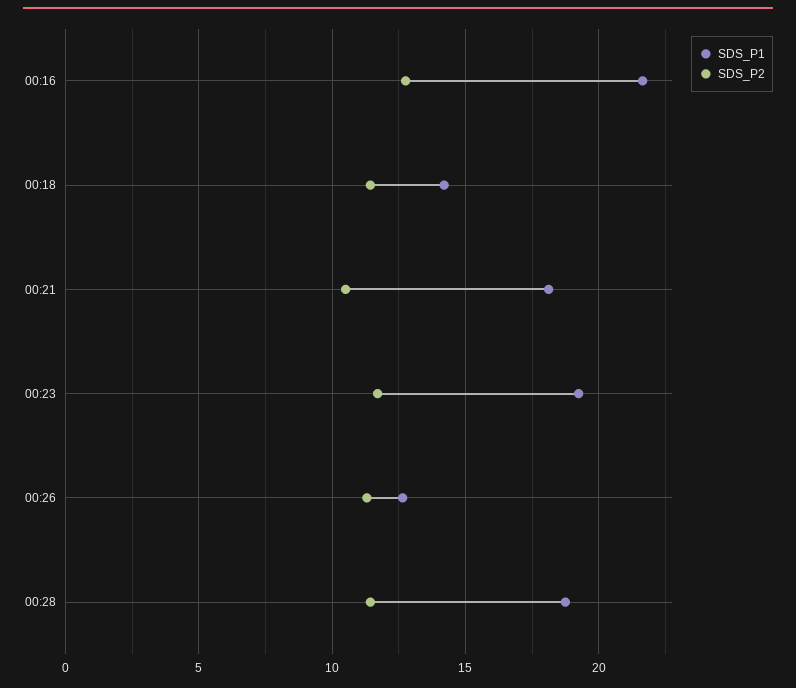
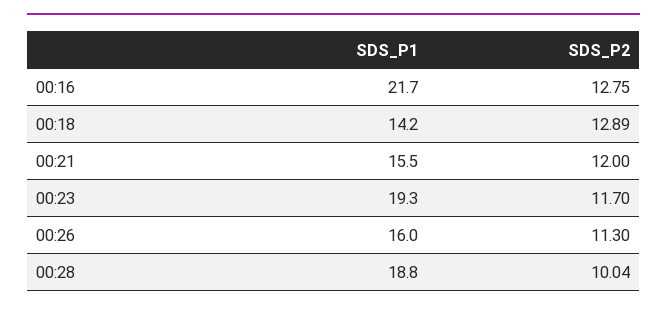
SDS_P2, 00:18: 11.5 -> 12.89
SDS_P1, 00:21: 18 -> 15.5
SDS_P2, 00:21: 10.5 -> 12
SDS_P1, 00:26: 12.5 -> 16
SDS_P2, 00:28: 11.5 -> 10.04

